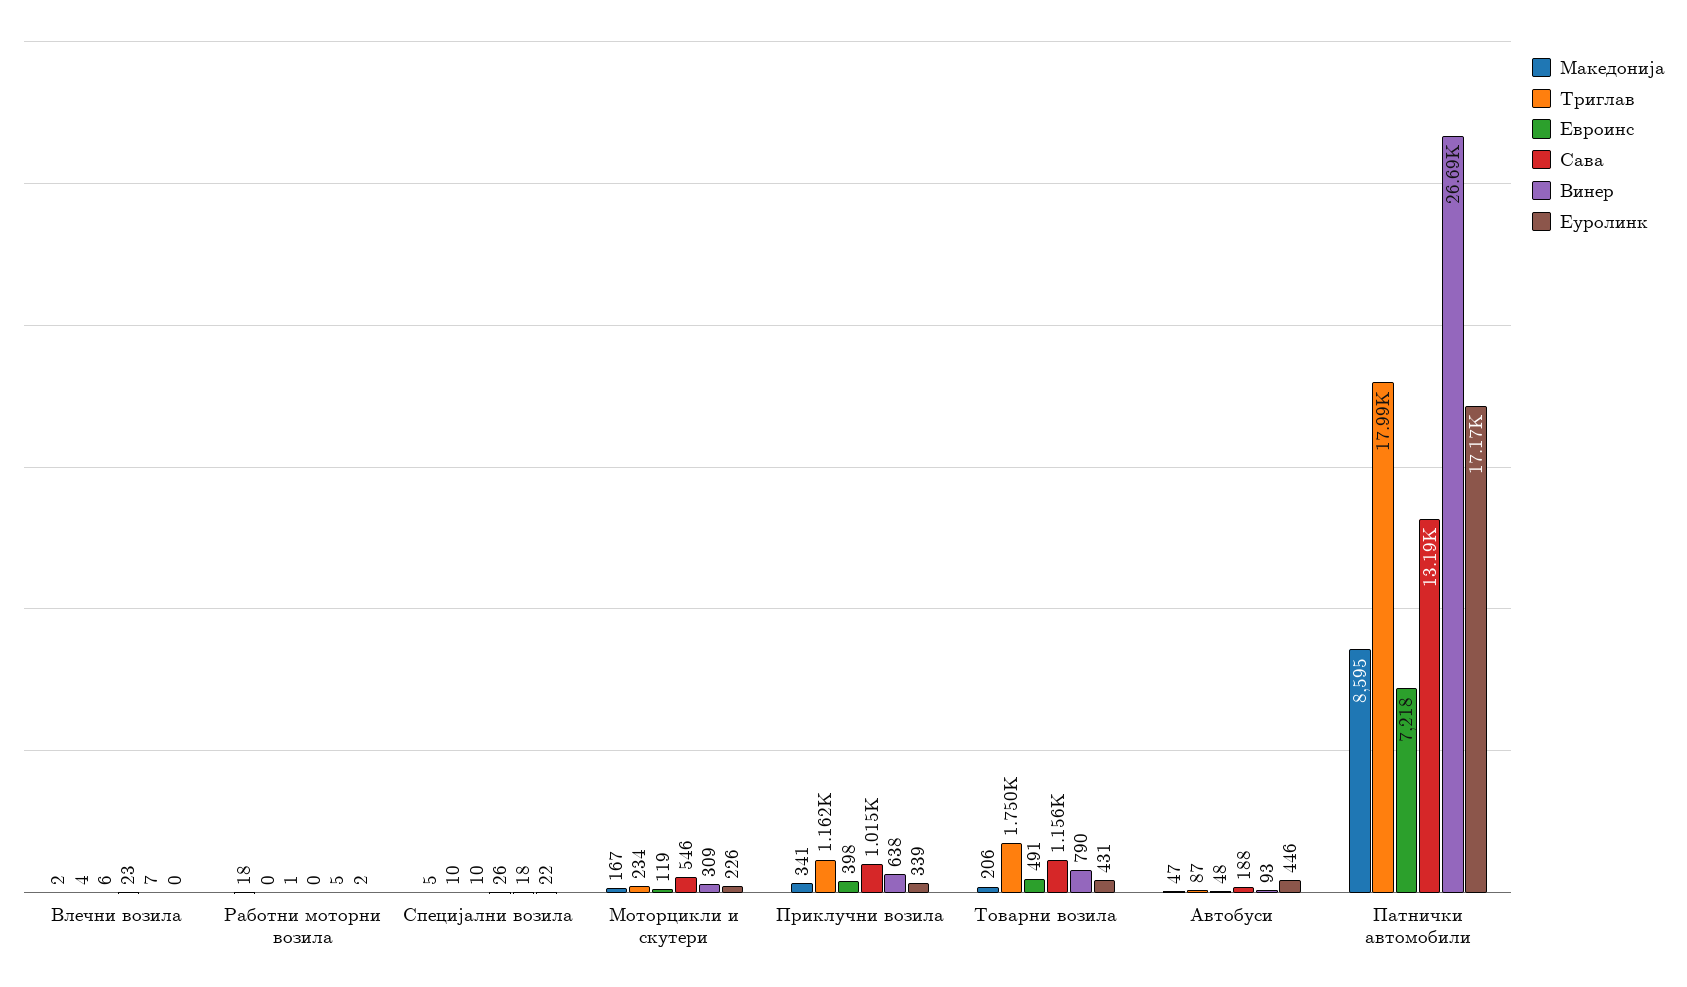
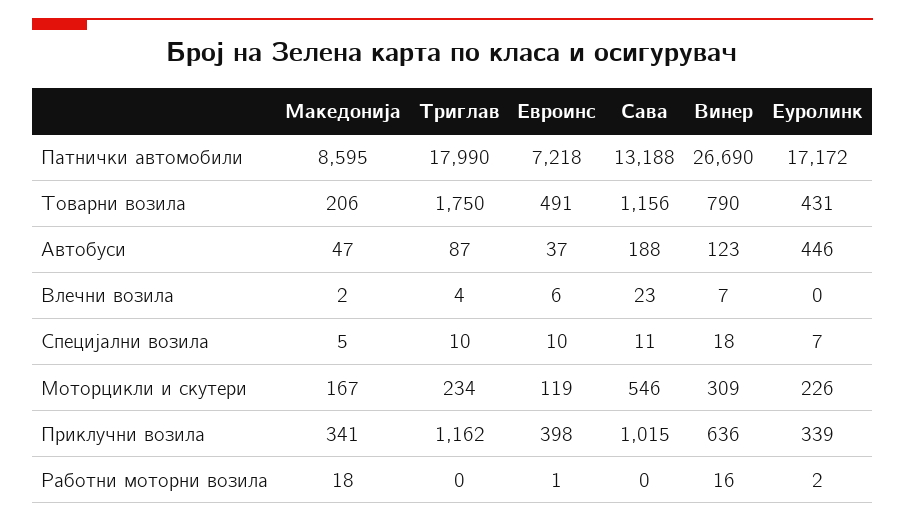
Винер, Работни моторни возила: 5 -> 16
Сава, Специјални возила: 26 -> 11
Еуролинк, Специјални возила: 22 -> 7
Винер, Приклучни возила: 638 -> 636
Евроинс, Автобуси: 48 -> 37
Винер, Автобуси: 93 -> 123

